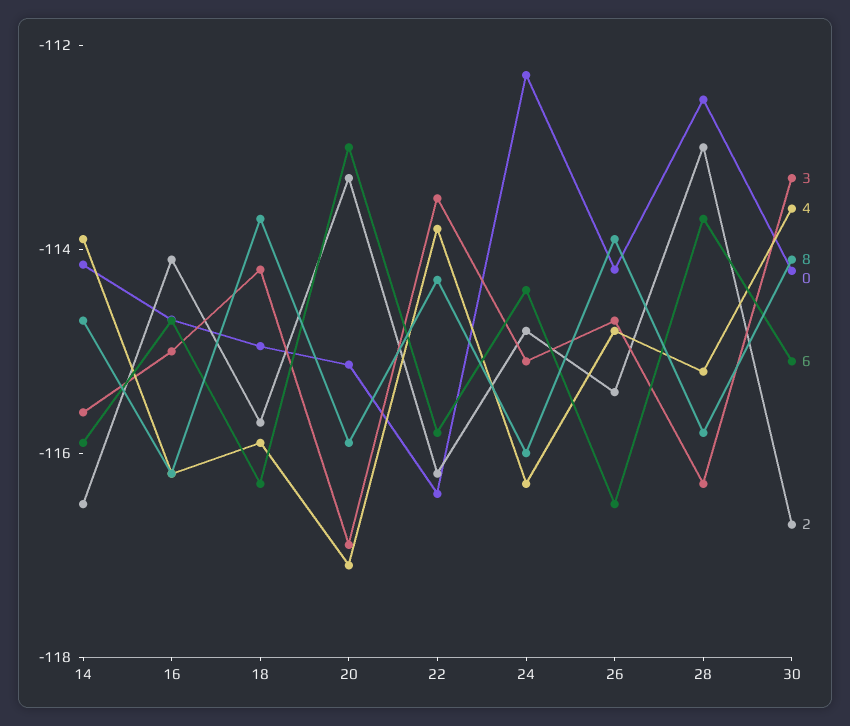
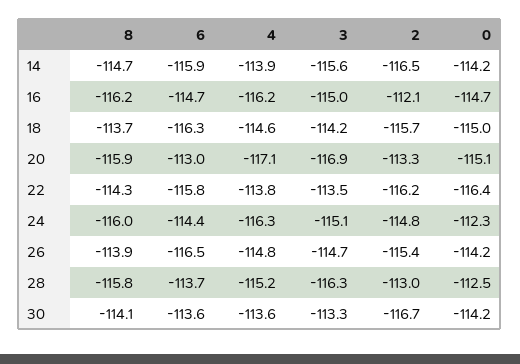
2, 16: -114 -> -112.1
4, 18: -116 -> -114.6
6, 30: -115 -> -113.6

